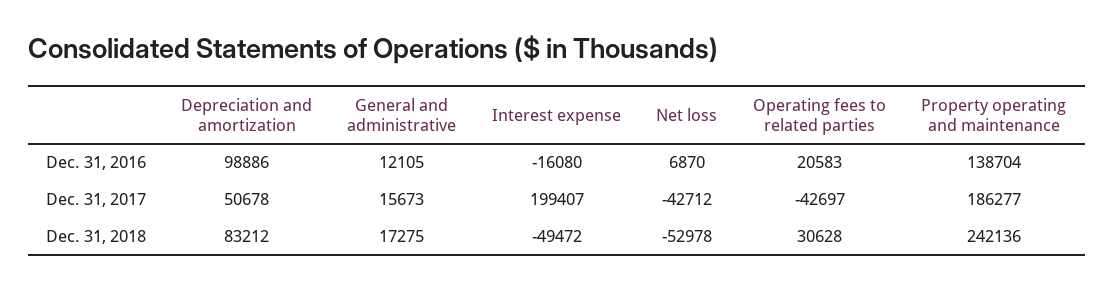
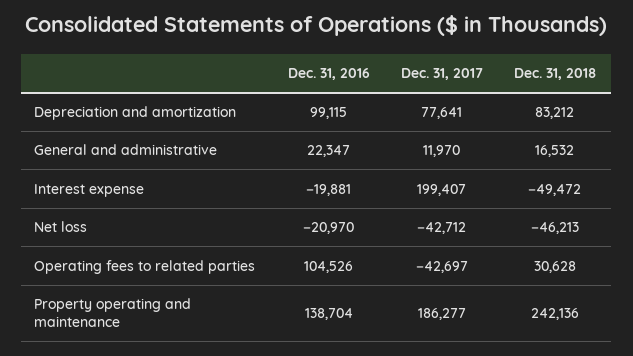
Depreciation and amortization, Dec. 31, 2016: 98886 -> 99115
General and administrative, Dec. 31, 2016: 12105 -> 22347
Interest expense, Dec. 31, 2016: -16080 -> -19881
Net loss, Dec. 31, 2016: 6870 -> -20970
Operating fees to related parties, Dec. 31, 2016: 20583 -> 104526
Depreciation and amortization, Dec. 31, 2017: 50678 -> 77641
General and administrative, Dec. 31, 2017: 15673 -> 11970
General and administrative, Dec. 31, 2018: 17275 -> 16532
Net loss, Dec. 31, 2018: -52978 -> -46213

